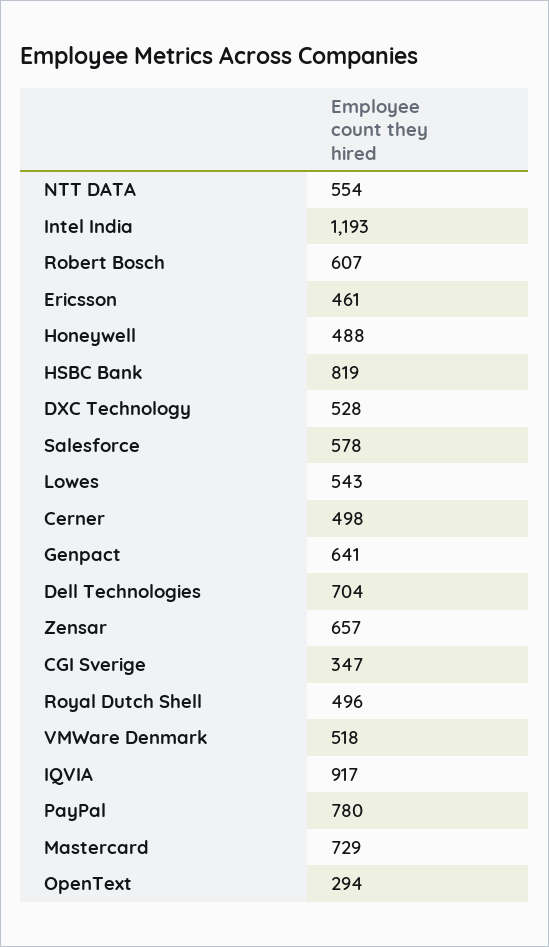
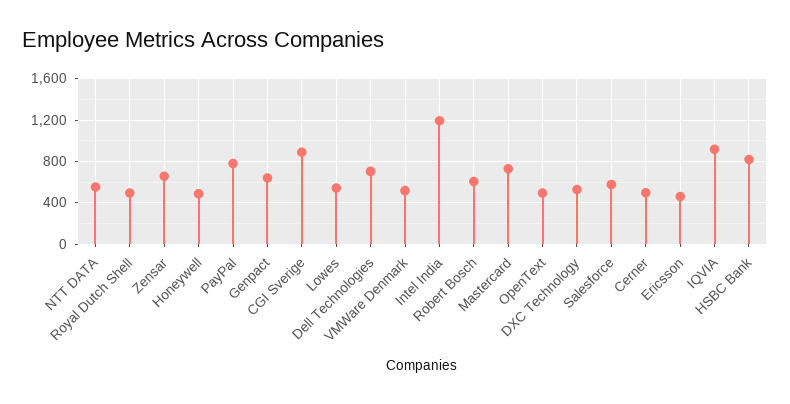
CGI Sverige: 347 -> 900
OpenText: 294 -> 500

